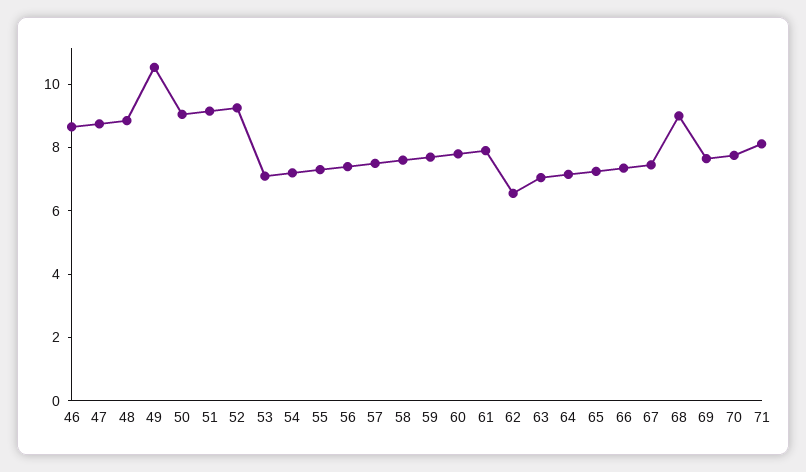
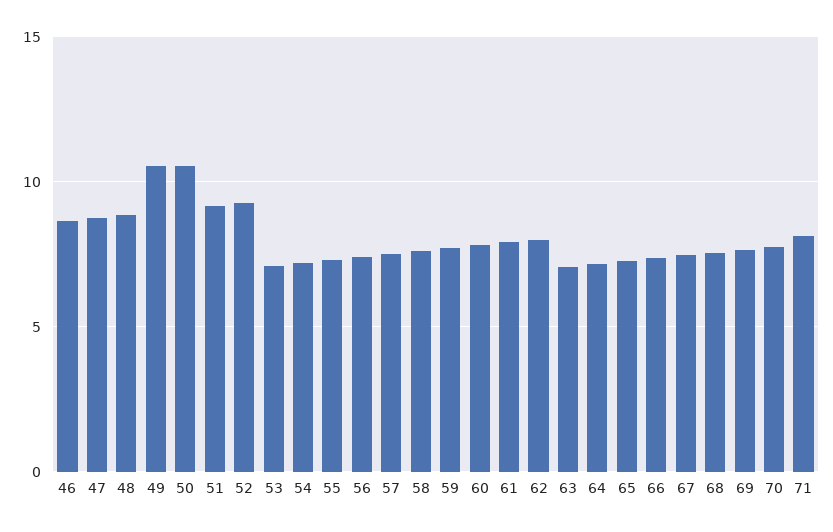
50: 9 -> 10.5
62: 6.5 -> 8
68: 9 -> 7.5

